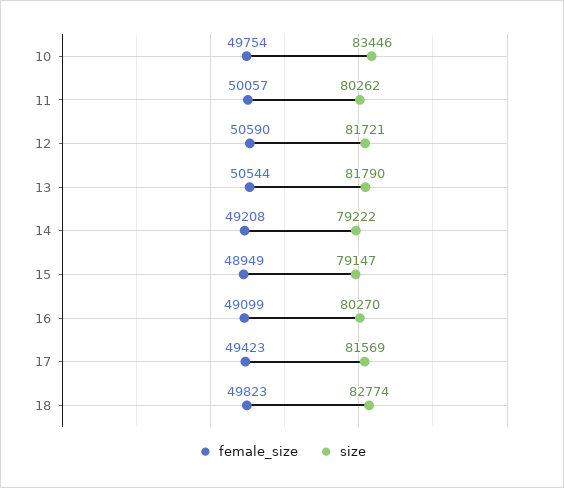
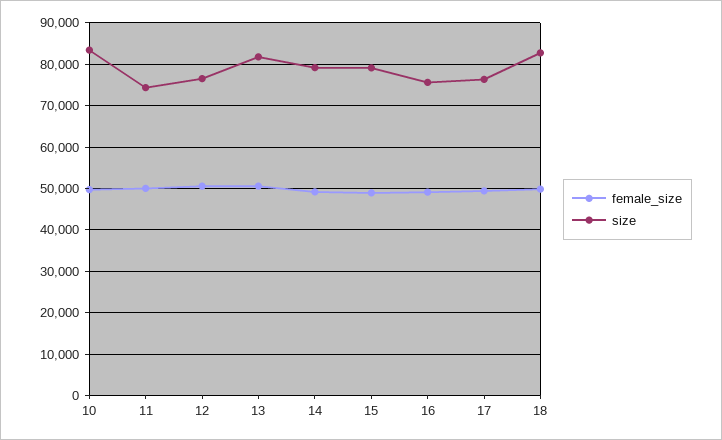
size, 11: 80262 -> 74000
size, 12: 81721 -> 76000
size, 16: 80270 -> 76000
size, 17: 81569 -> 76000

